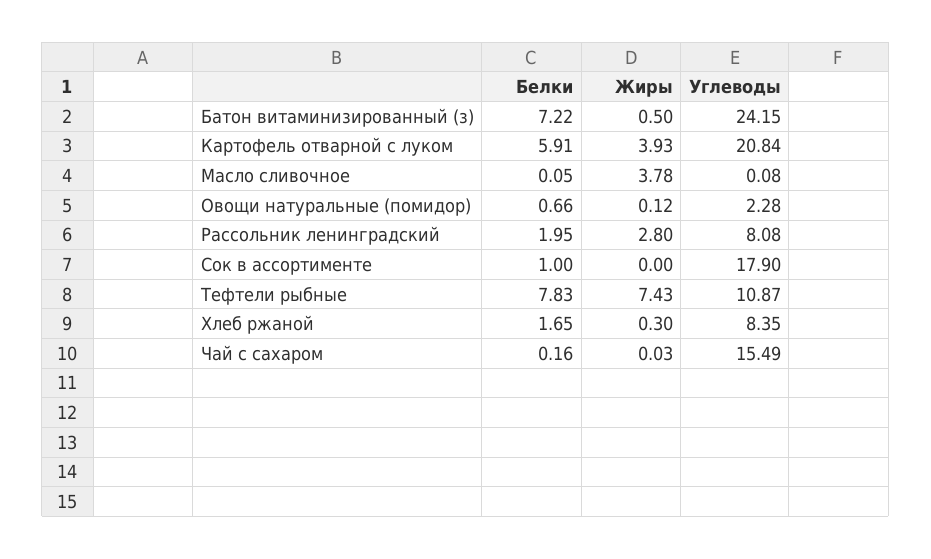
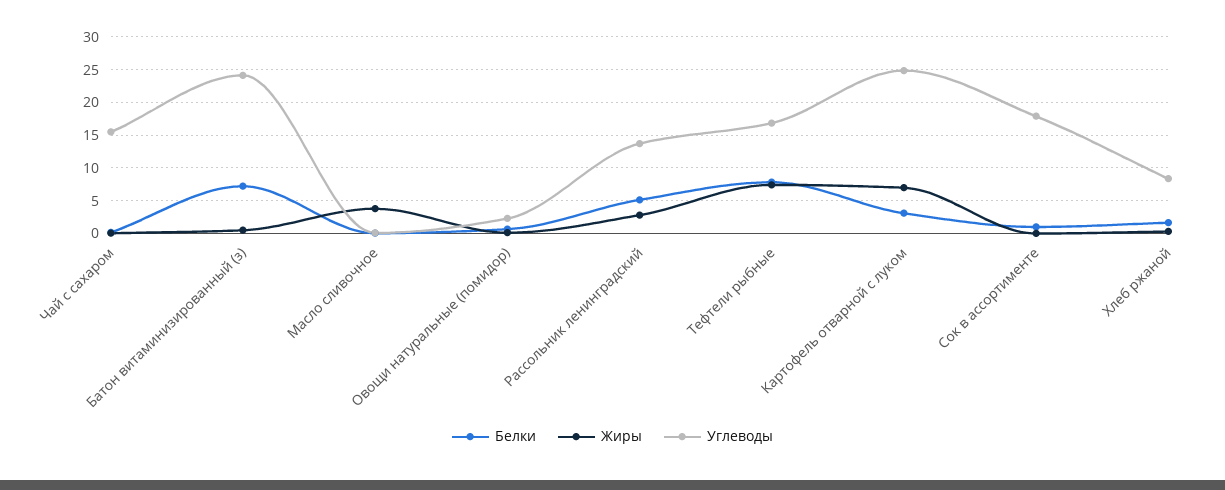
Белки, Картофель отварной с луком: 5.91 -> 3
Жиры, Картофель отварной с луком: 3.93 -> 7
Углеводы, Картофель отварной с луком: 20.84 -> 25
Белки, Рассольник ленинградский: 1.95 -> 5
Углеводы, Рассольник ленинградский: 8.08 -> 14
Углеводы, Тефтели рыбные: 10.87 -> 17

